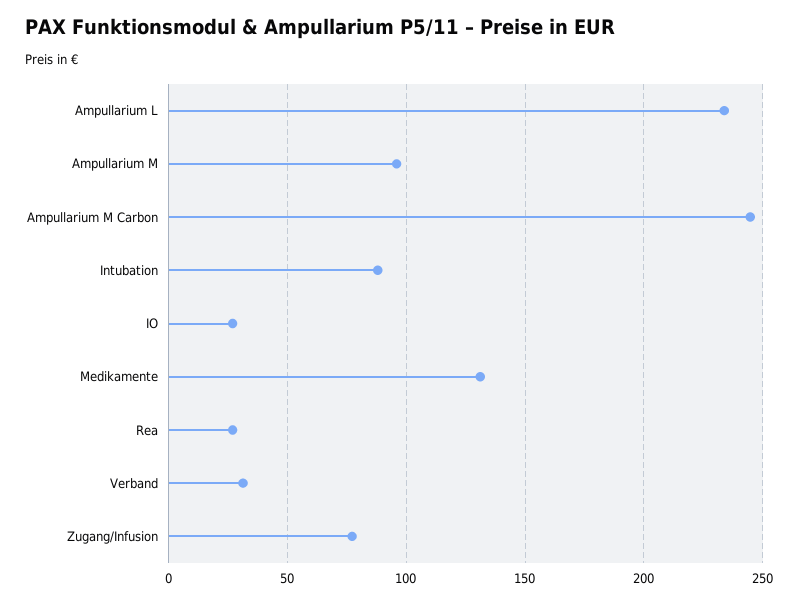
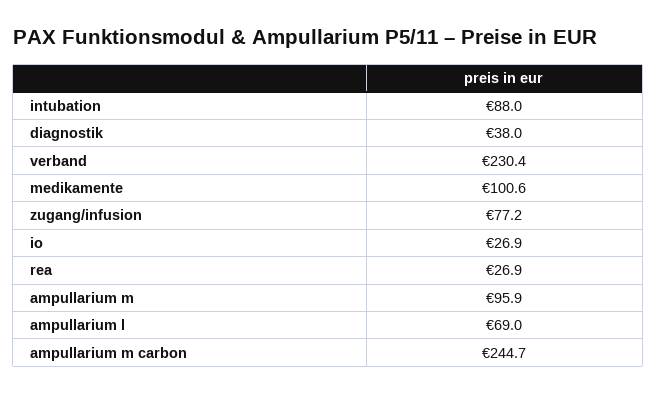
Ampullarium L: 235 -> 69
Medikamente: 130 -> 100.6
Verband: 30 -> 230.4
diagnostik: none -> 38

